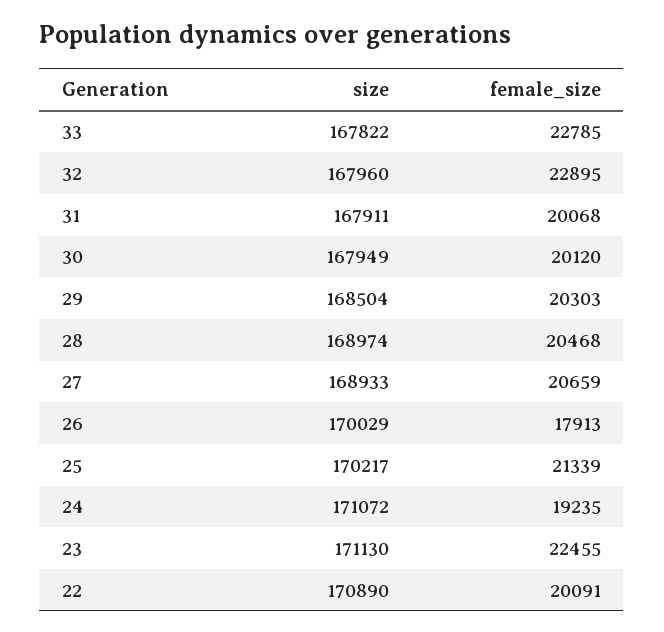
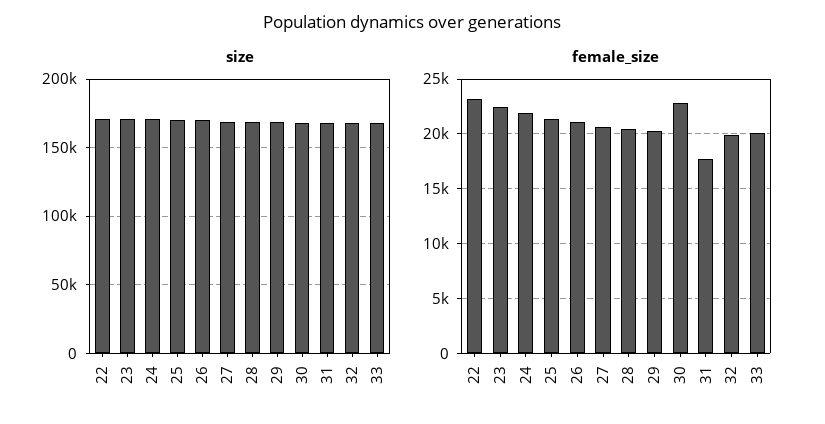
female_size, 33: 22785 -> 20000
female_size, 32: 22895 -> 20000
female_size, 31: 20068 -> 18000
female_size, 30: 20120 -> 23000
female_size, 26: 17913 -> 21000
female_size, 24: 19235 -> 22000
female_size, 22: 20091 -> 23000

